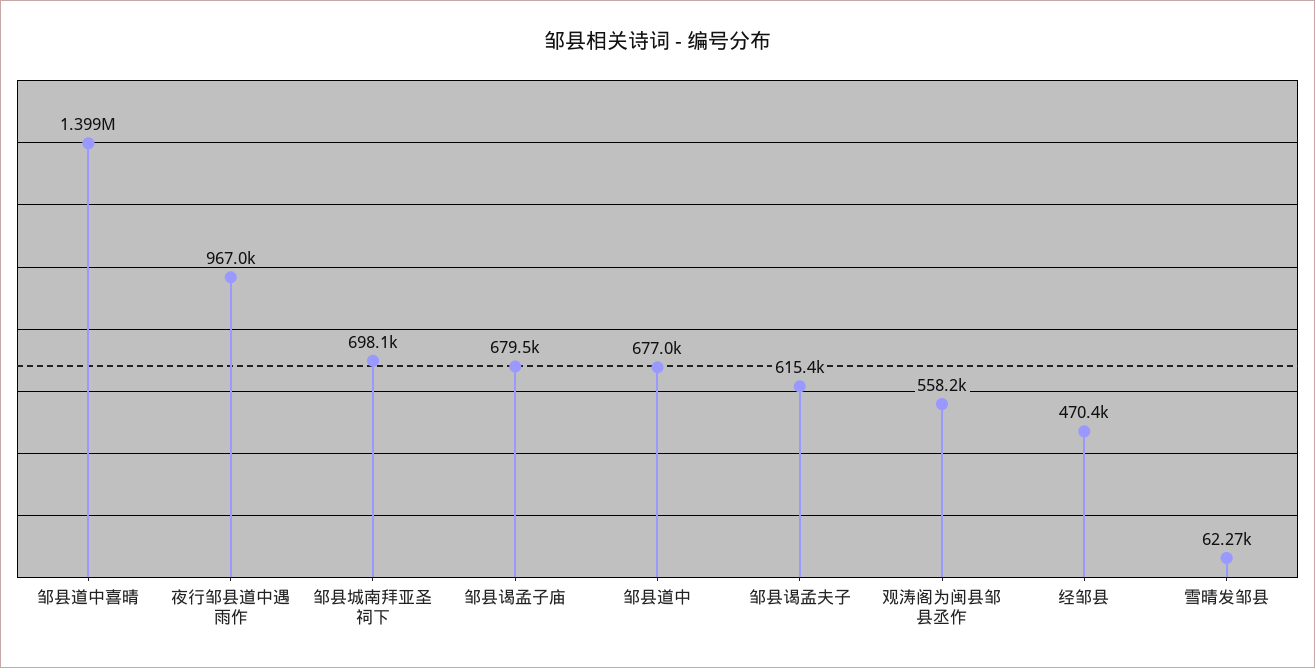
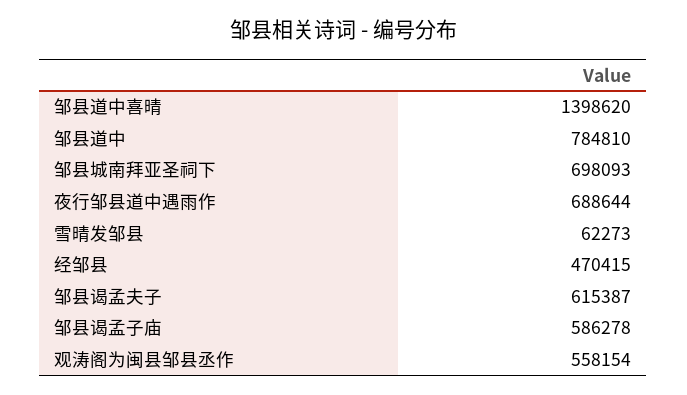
夜行邹县道中遇雨作: 967000 -> 688644
邹县谒孟子庙: 679500 -> 586278
邹县道中: 677000 -> 784810

